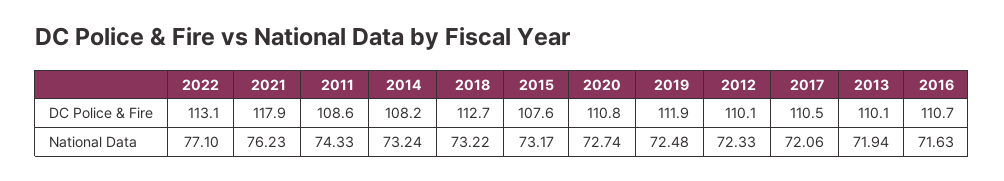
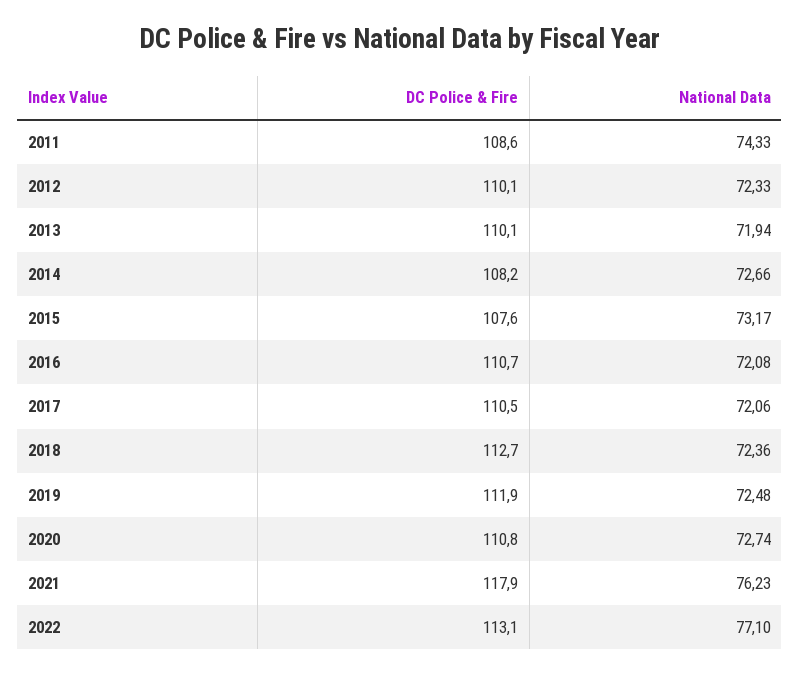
2014, National Data: 73.24 -> 72.66
2018, National Data: 73.22 -> 72.36
2016, National Data: 71.63 -> 72.08

